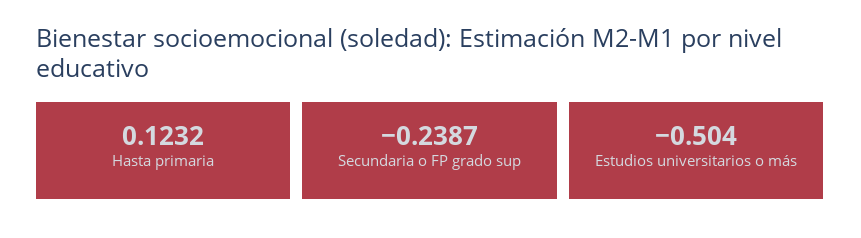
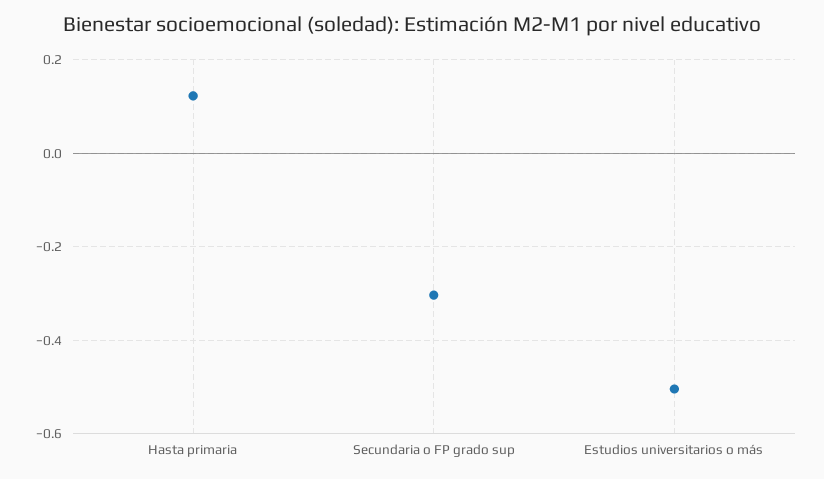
Secundaria o FP grado sup: -0.2387 -> -0.3

